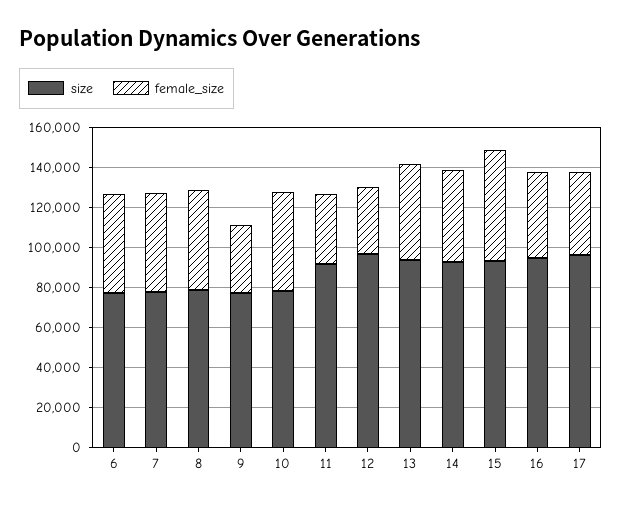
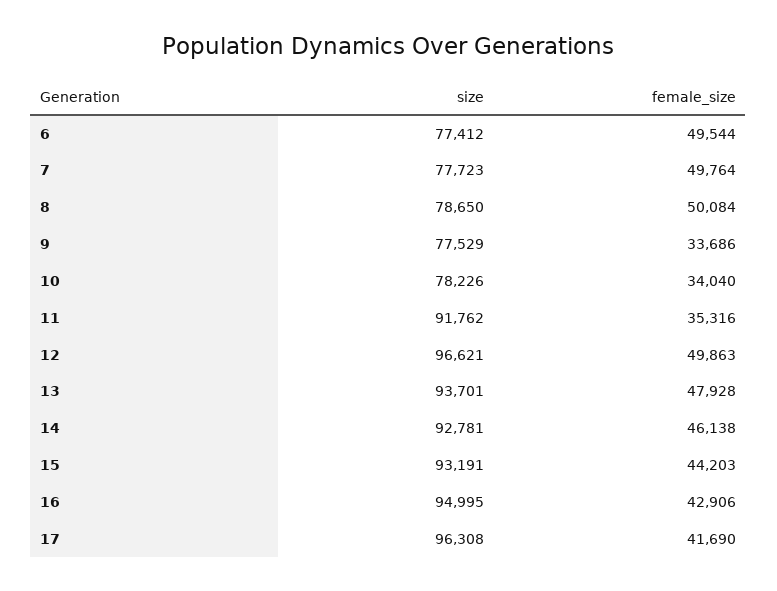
female_size, 10: 50000 -> 34040
female_size, 12: 35000 -> 49863
female_size, 15: 55000 -> 44203

